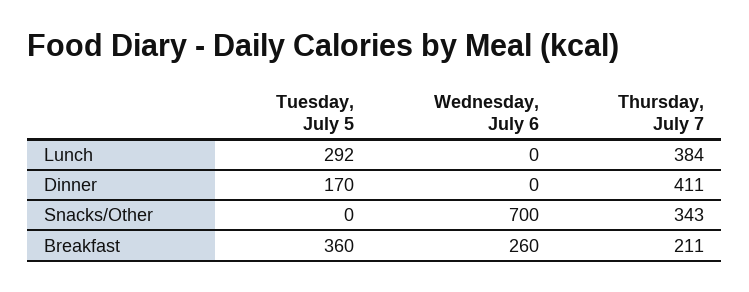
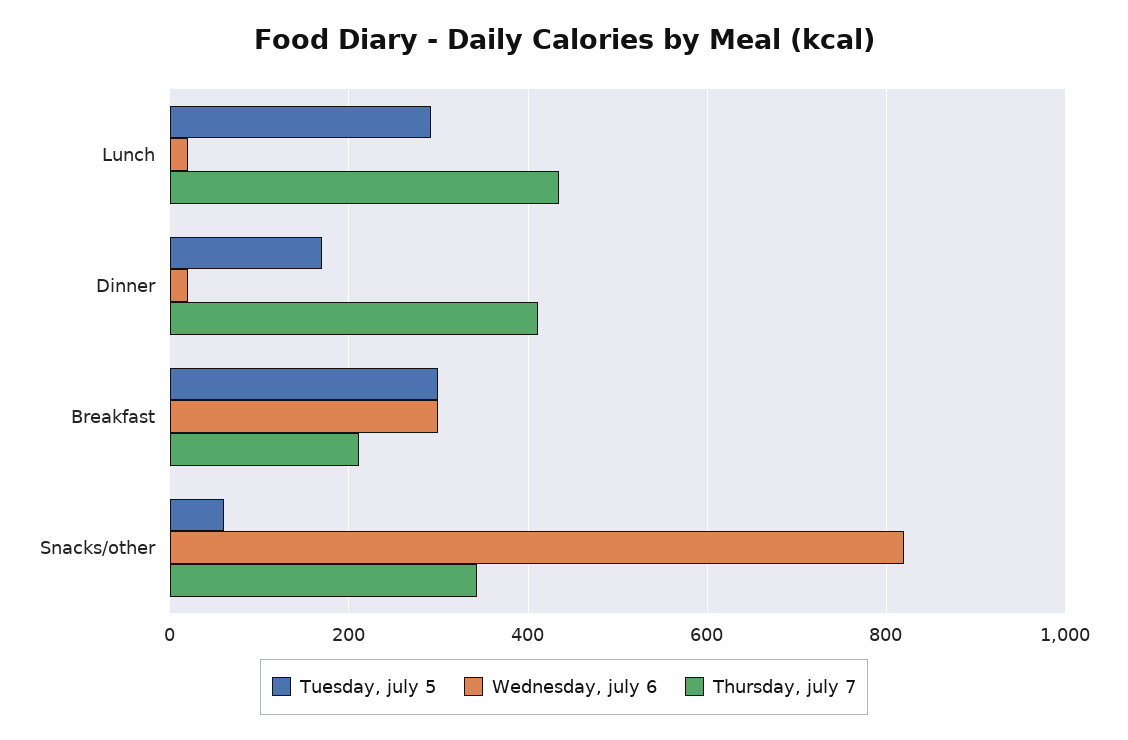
Wednesday, July 6, Lunch: 0 -> 20
Thursday, July 7, Lunch: 384 -> 440
Wednesday, July 6, Dinner: 0 -> 20
Tuesday, July 5, Snacks/Other: 0 -> 60
Wednesday, July 6, Snacks/Other: 700 -> 820
Tuesday, July 5, Breakfast: 360 -> 300
Wednesday, July 6, Breakfast: 260 -> 300

